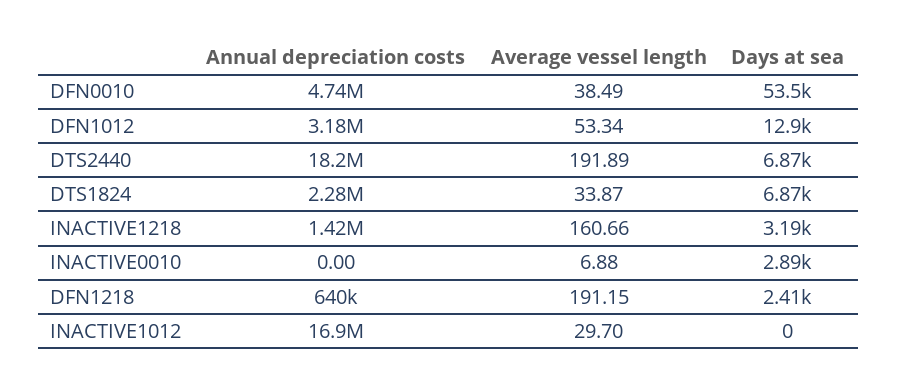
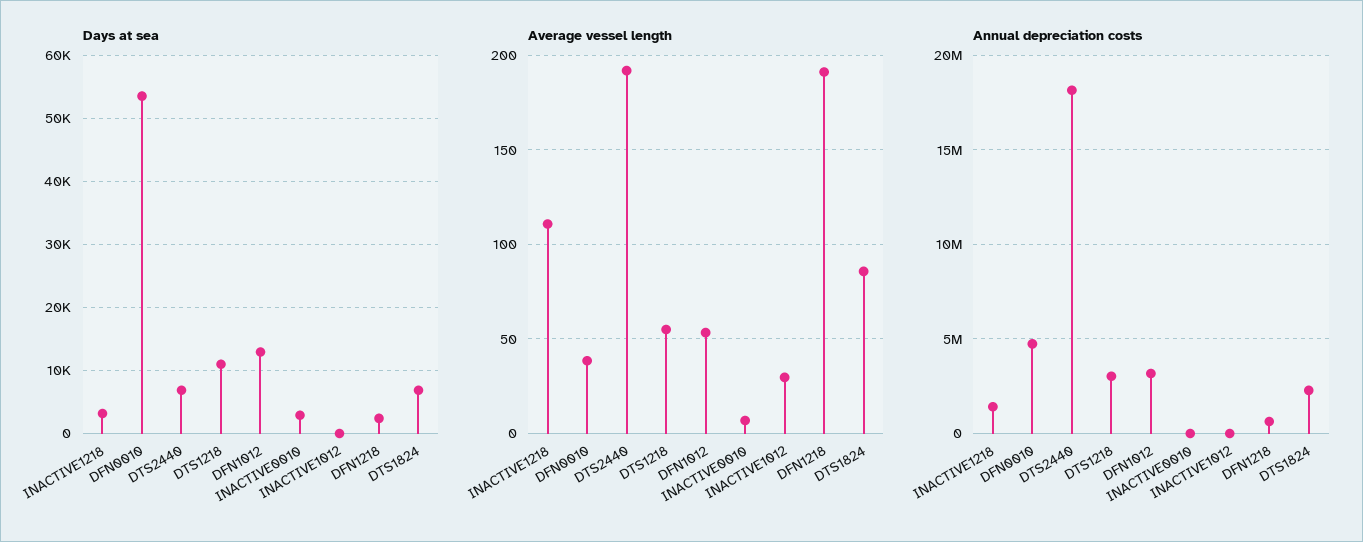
Average vessel length, DTS1824: 33.87 -> 85
Average vessel length, INACTIVE1218: 160.66 -> 110
Annual depreciation costs, INACTIVE1012: 16900000 -> 0
Days at sea, DTS1218: none -> 11000
Average vessel length, DTS1218: none -> 55
Annual depreciation costs, DTS1218: none -> 3000000

